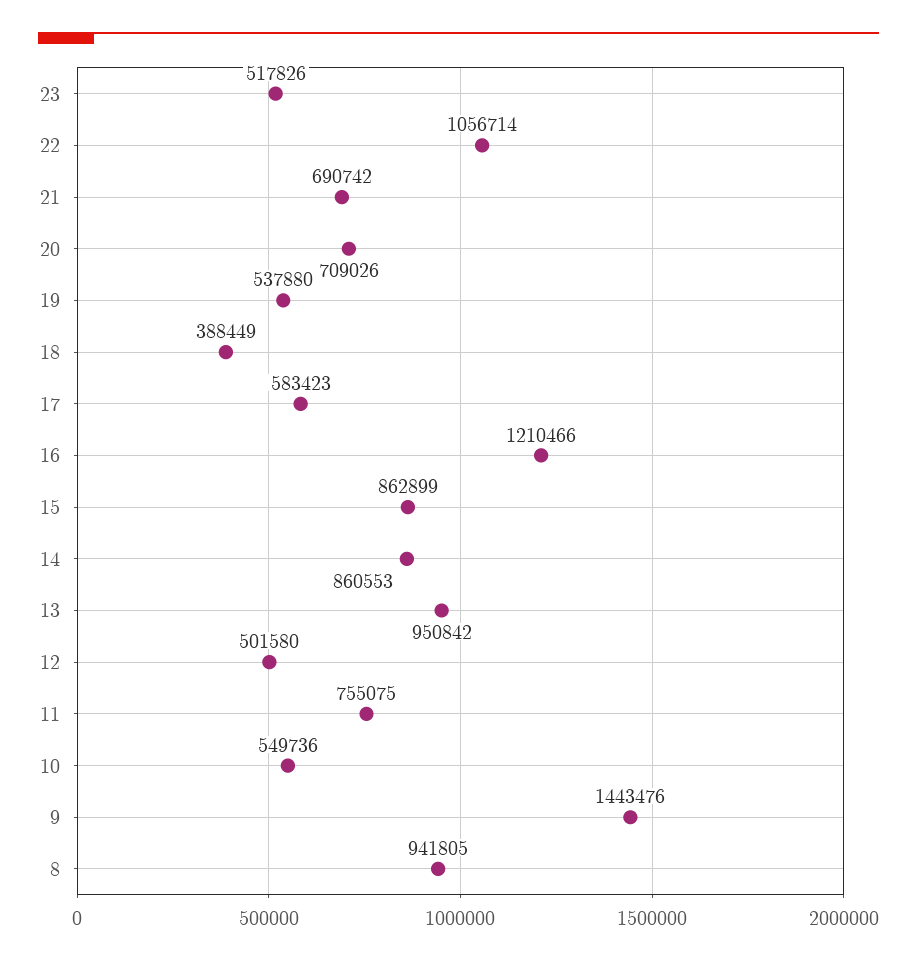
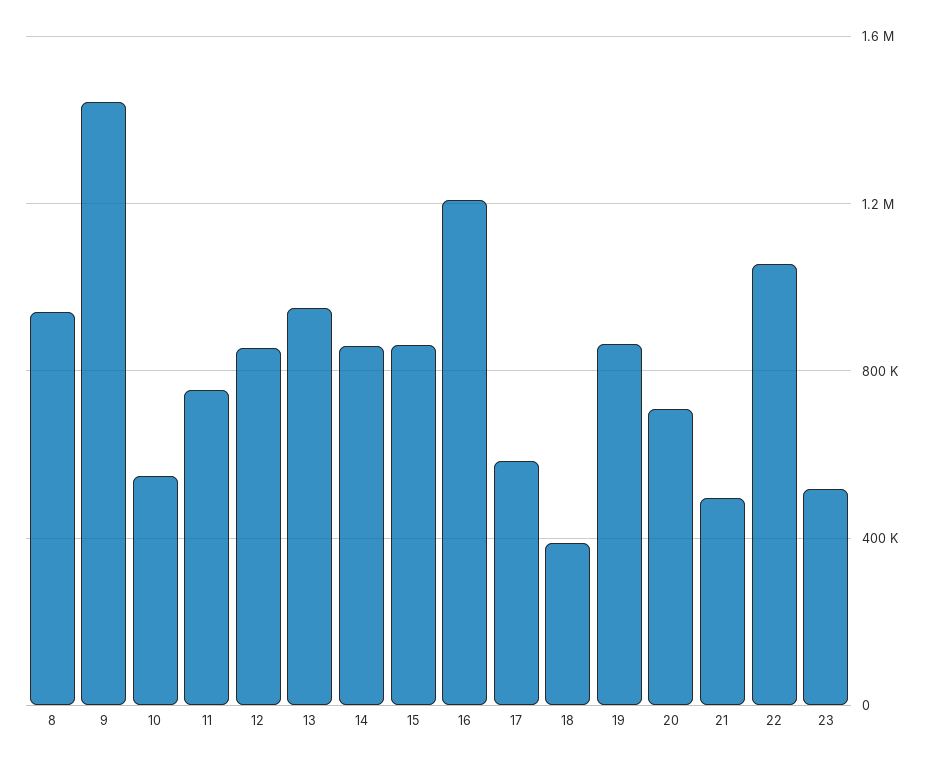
21: 690742 -> 500000
19: 537880 -> 850000
12: 501580 -> 850000

